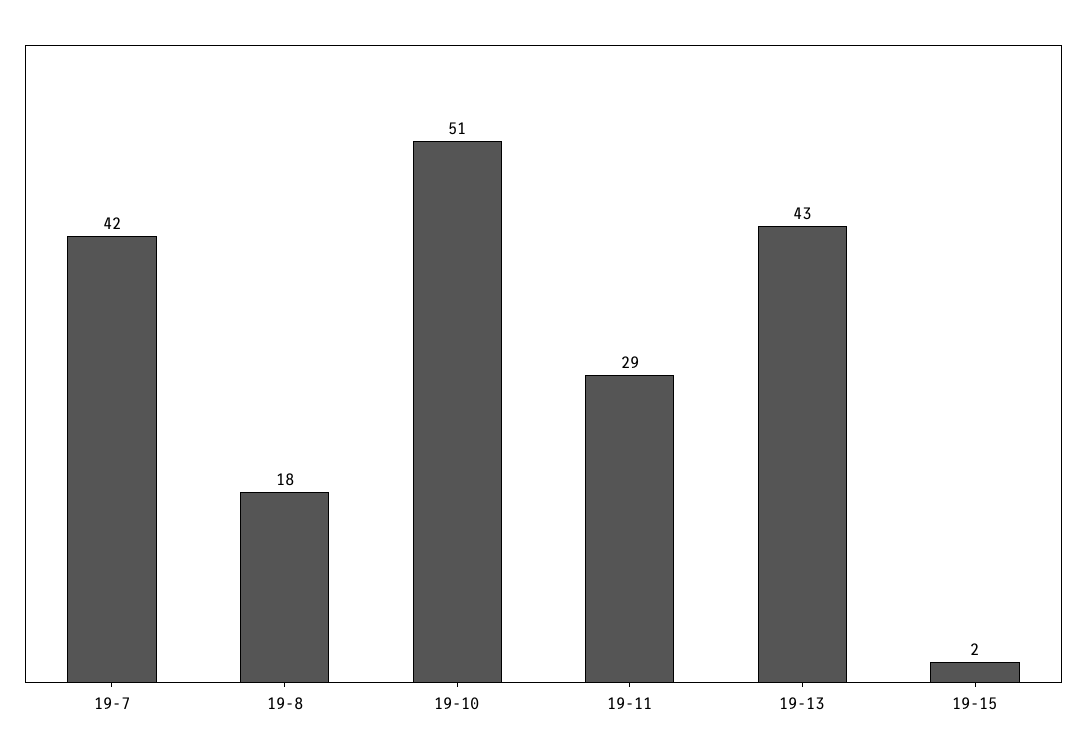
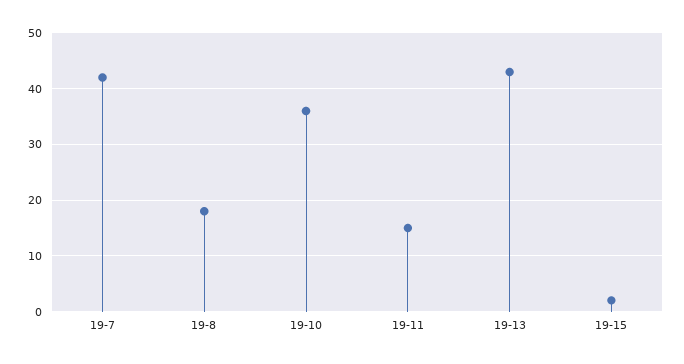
19-10: 51 -> 35
19-11: 29 -> 15

